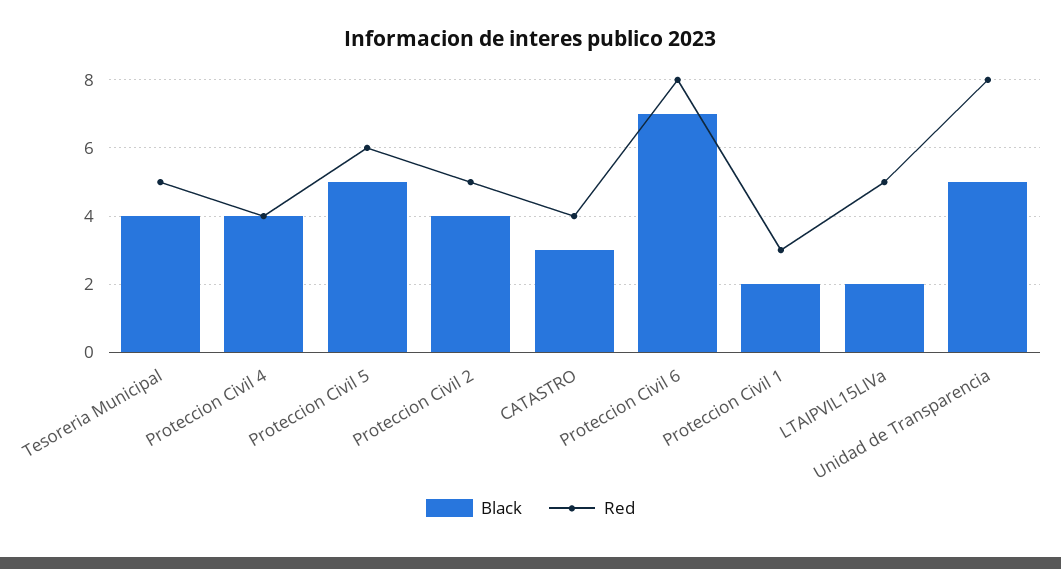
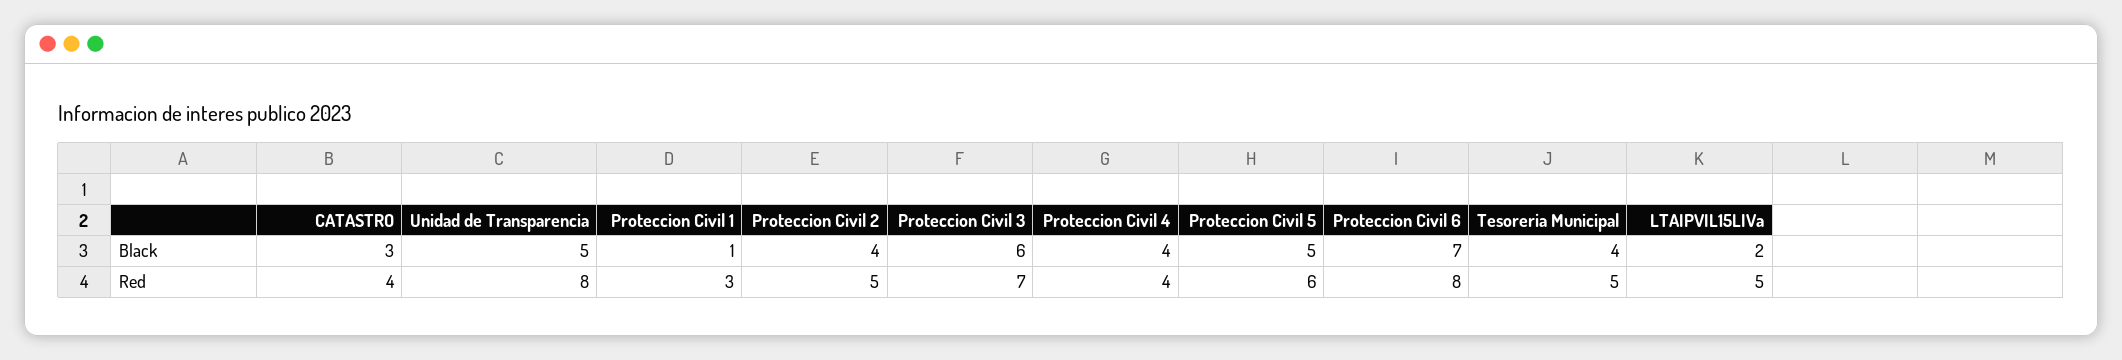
Black, Proteccion Civil 1: 2 -> 1
Black, Proteccion Civil 3: none -> 6
Red, Proteccion Civil 3: none -> 7

